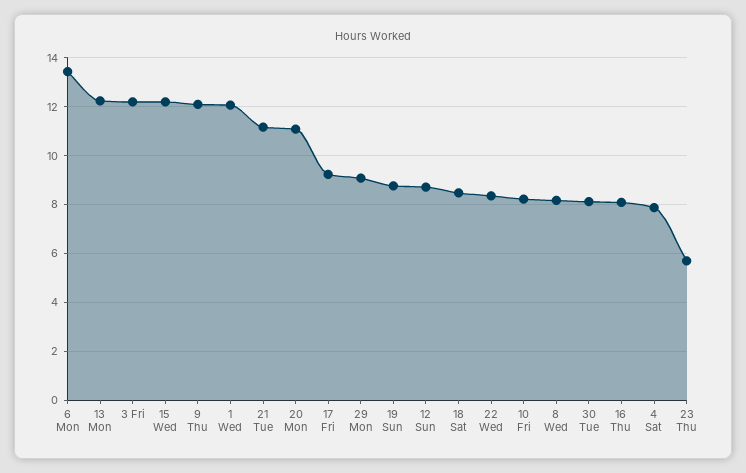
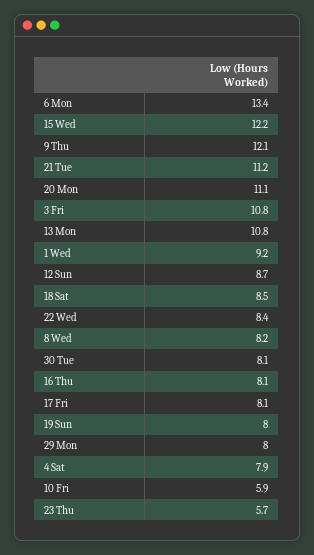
13 Mon: 12.25 -> 10.8
3 Fri: 12.25 -> 10.8
1 Wed: 12 -> 9.2
17 Fri: 9.25 -> 8.1
29 Mon: 9 -> 8
19 Sun: 8.75 -> 8
10 Fri: 8.25 -> 5.9

